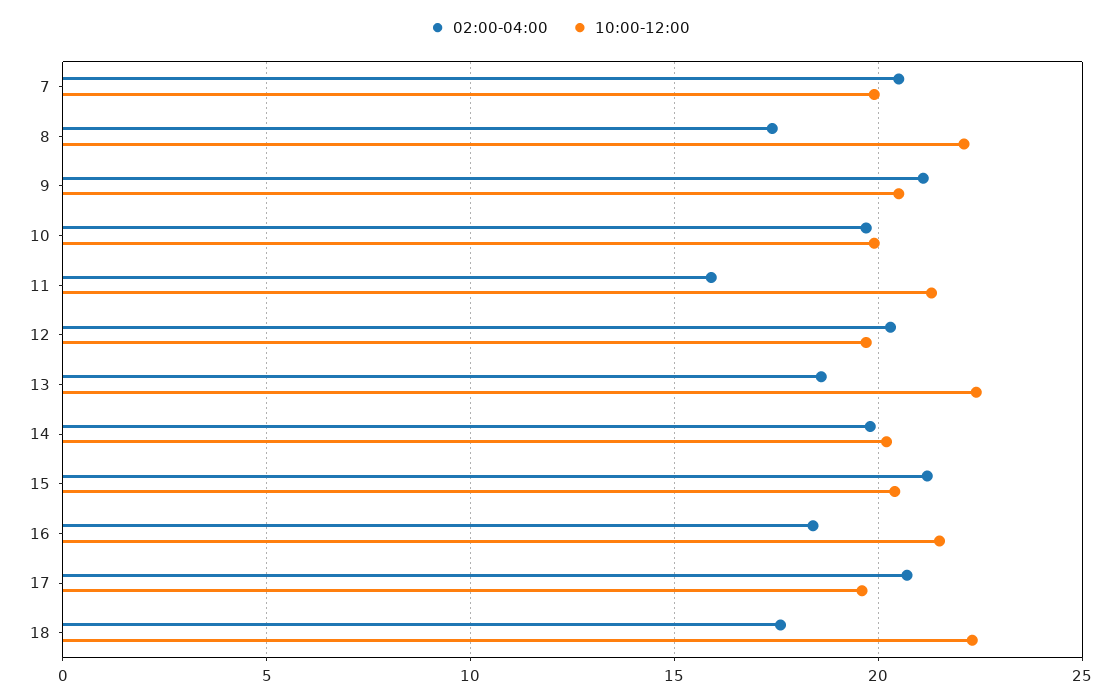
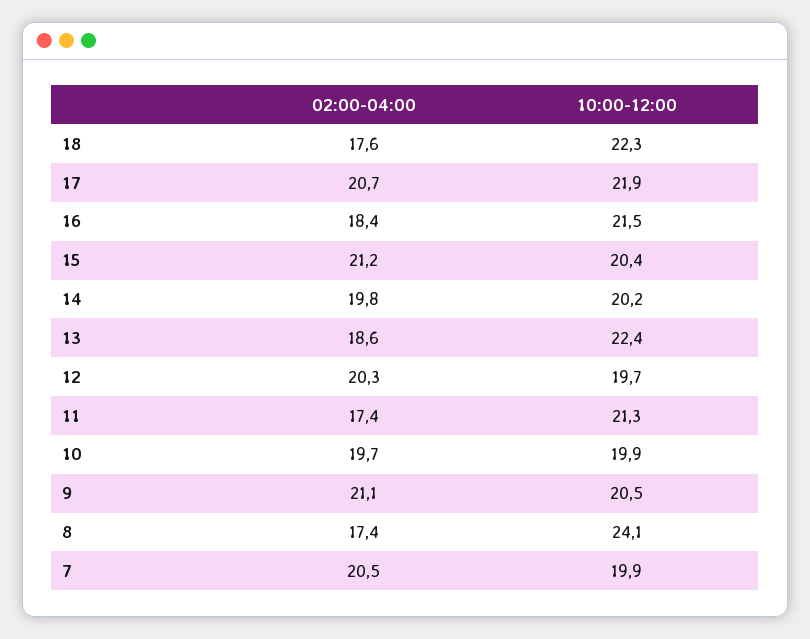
10:00-12:00, 8: 22 -> 24.1
02:00-04:00, 11: 16 -> 17.4
10:00-12:00, 17: 19.5 -> 21.9

